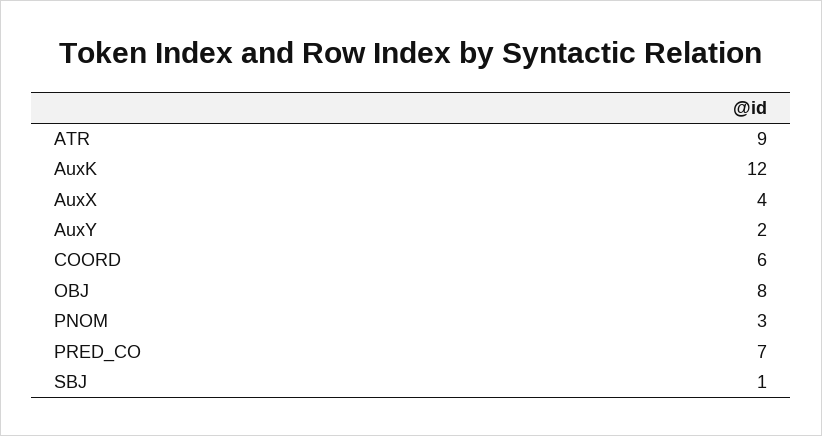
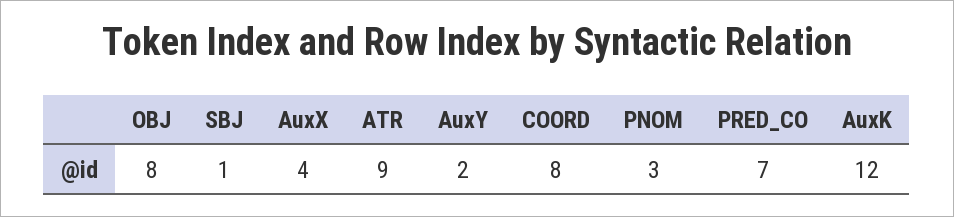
COORD: 6 -> 8

